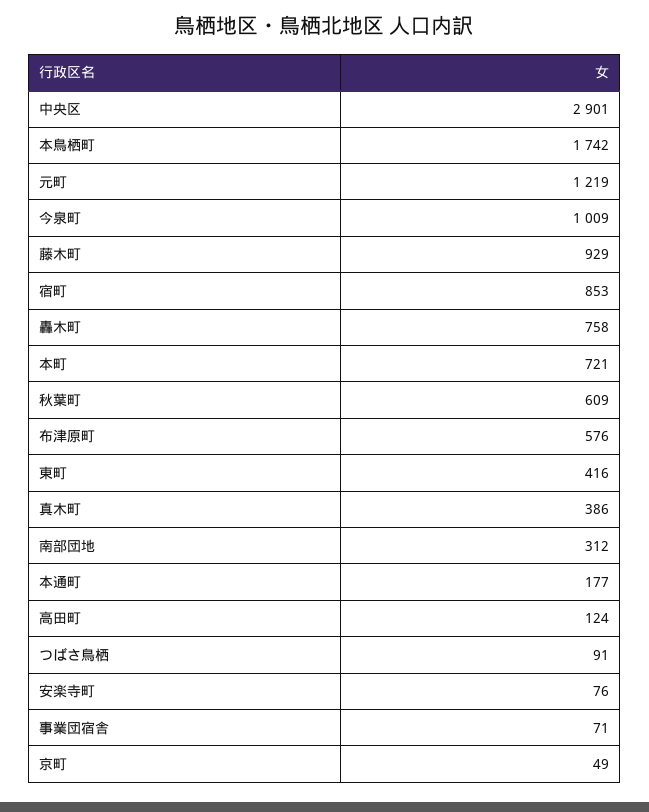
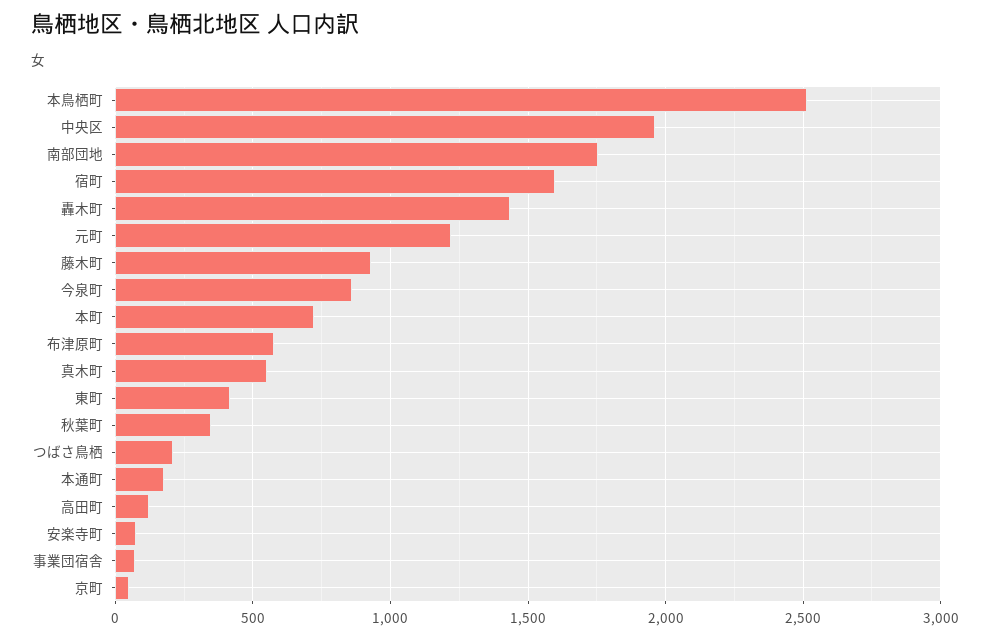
中央区: 2901 -> 1950
本鳥栖町: 1742 -> 2500
今泉町: 1009 -> 850
宿町: 853 -> 1600
轟木町: 758 -> 1450
秋葉町: 609 -> 350
真木町: 386 -> 550
南部団地: 312 -> 1750
つばさ鳥栖: 91 -> 200

